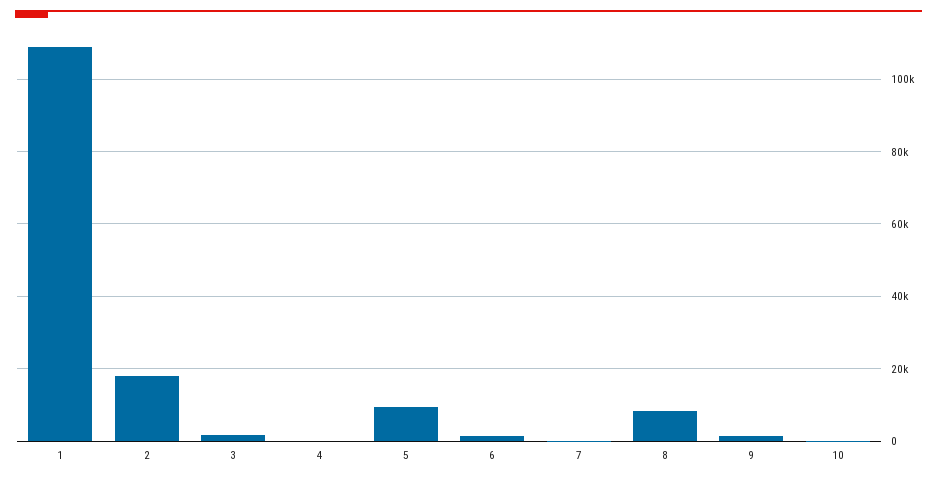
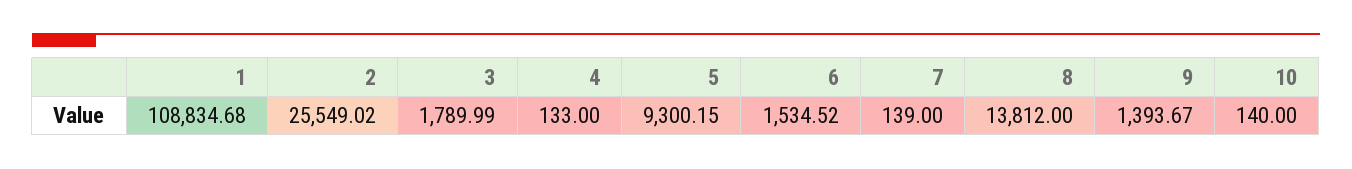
2: 18000 -> 25549.02
8: 8000 -> 13812

